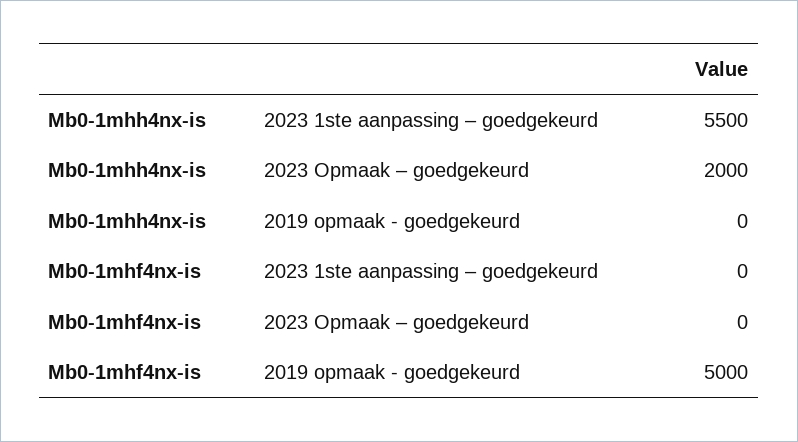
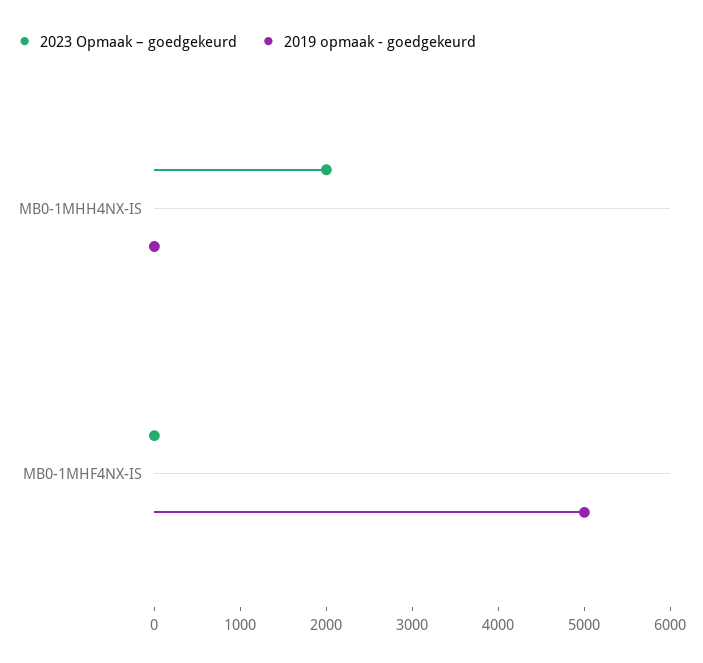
2023 1ste aanpassing – goedgekeurd, Mb0-1mhh4nx-is: 5500 -> none
2023 1ste aanpassing – goedgekeurd, Mb0-1mhf4nx-is: 0 -> none

